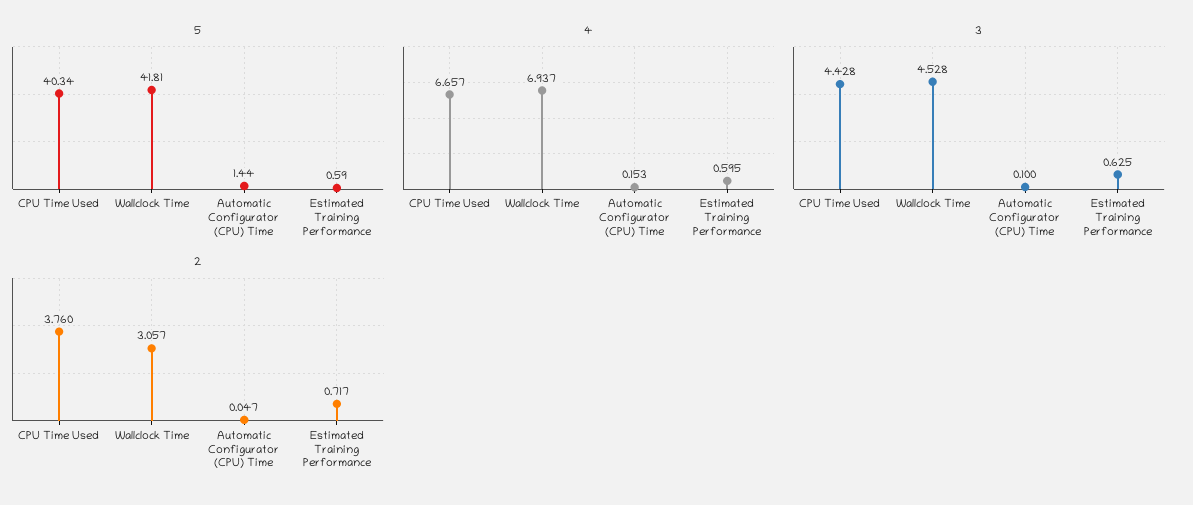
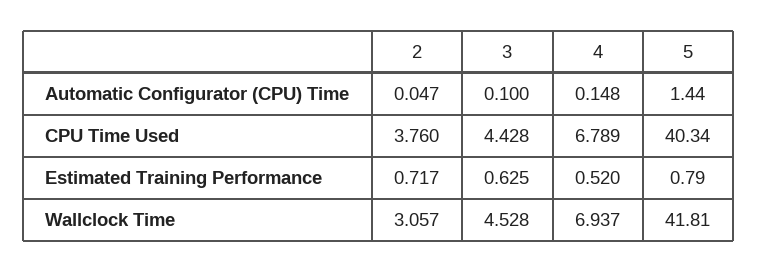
5, Estimated Training Performance: 0.59 -> 0.79
4, CPU Time Used: 6.657 -> 6.789
4, Automatic Configurator (CPU) Time: 0.153 -> 0.148
4, Estimated Training Performance: 0.595 -> 0.52

